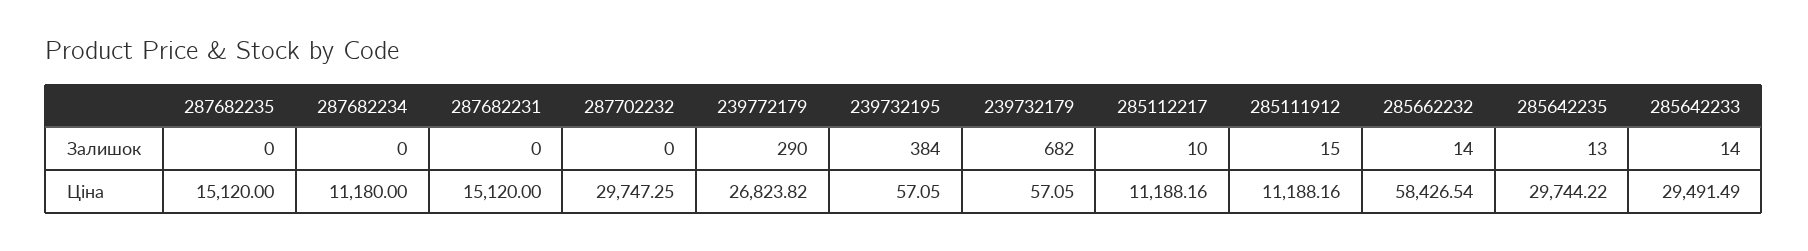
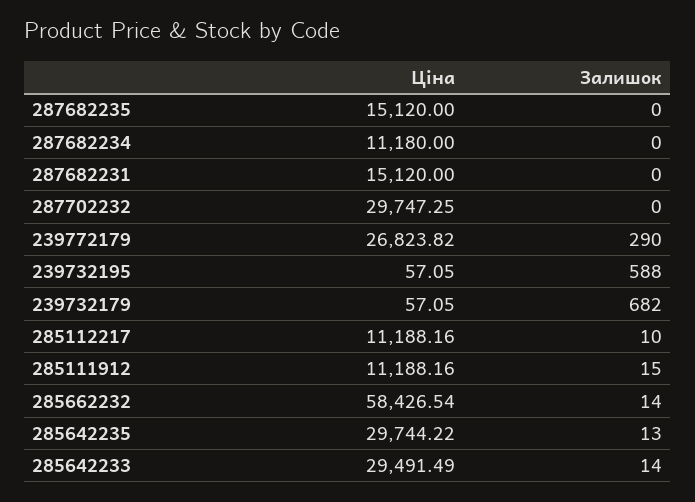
239732195, Залишок: 384 -> 588

